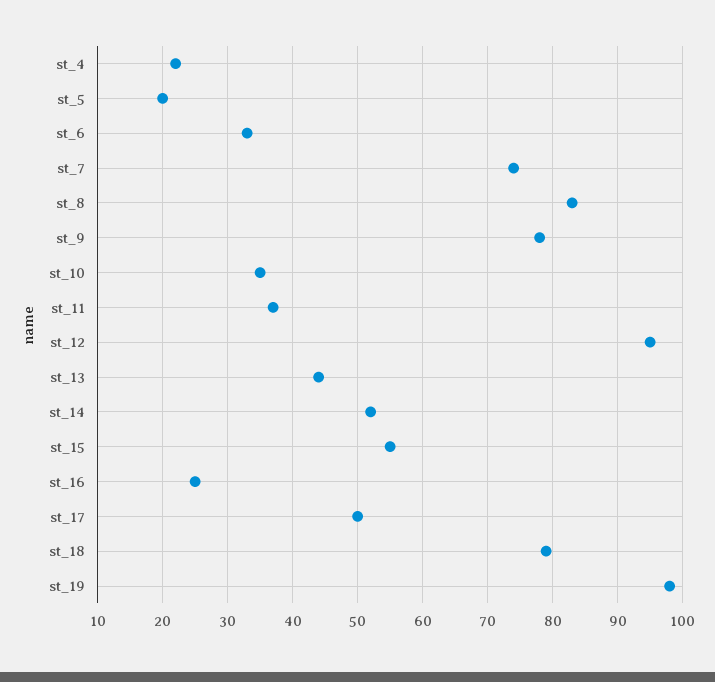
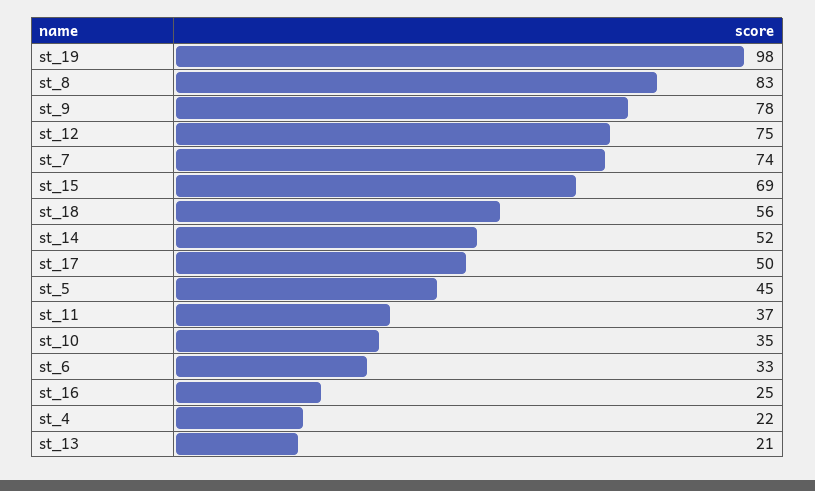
st_5: 20 -> 45
st_12: 95 -> 75
st_13: 44 -> 21
st_15: 55 -> 69
st_18: 79 -> 56

